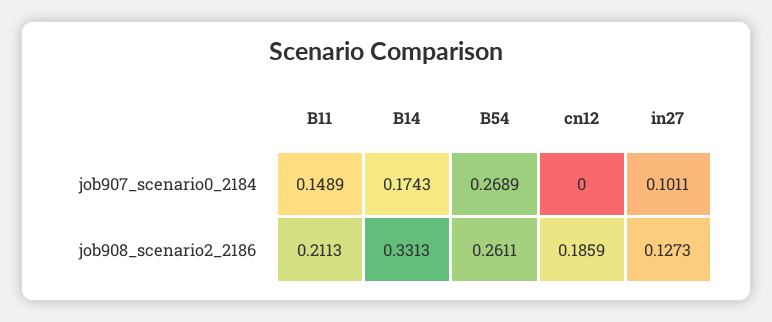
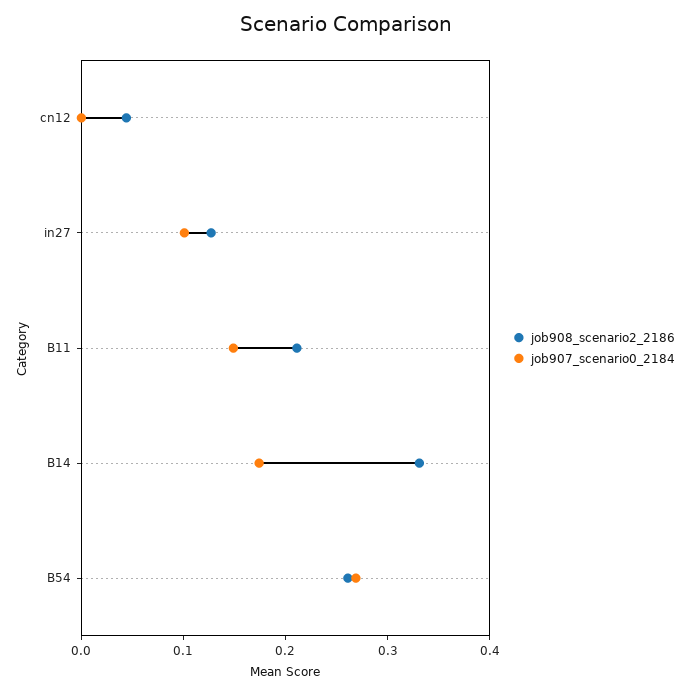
job908_scenario2_2186, cn12: 0.1859 -> 0.04

